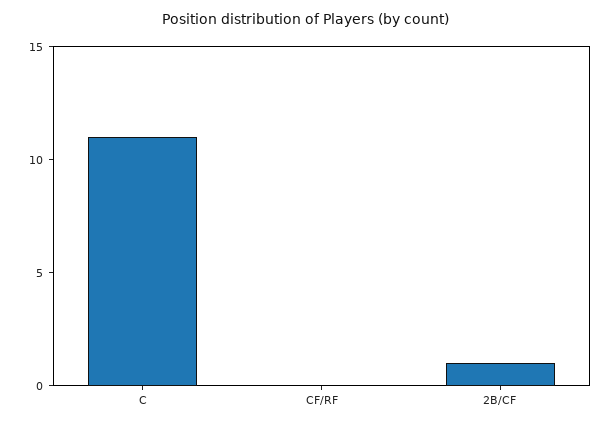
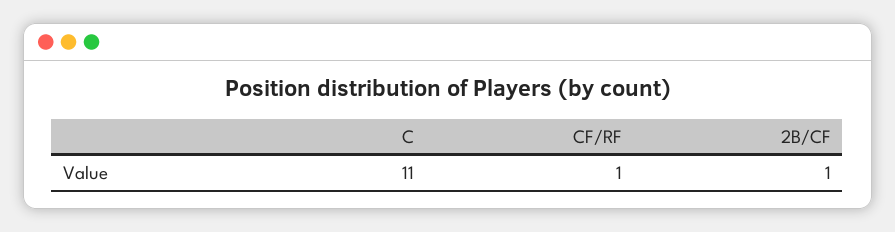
CF/RF: 0 -> 1

